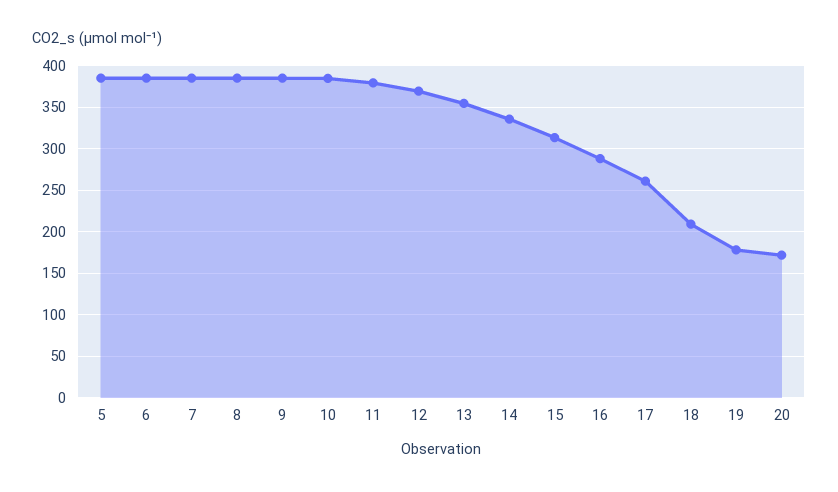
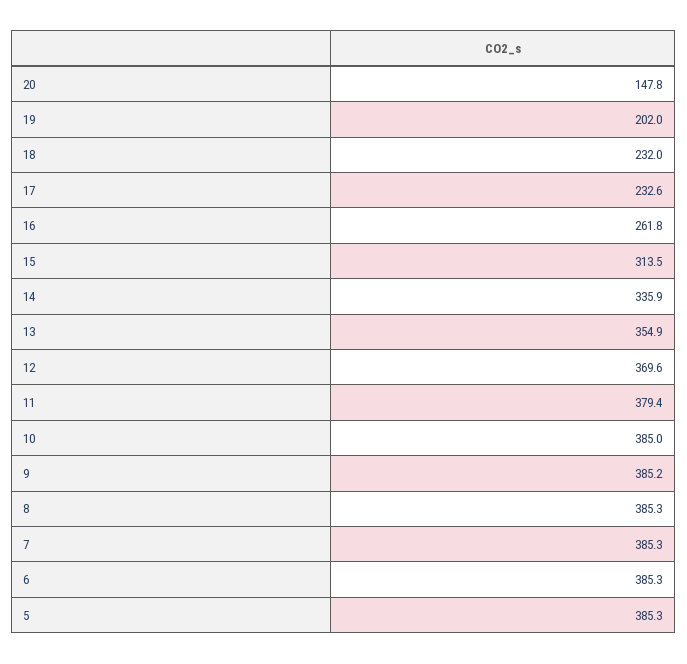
16: 290 -> 261.8
17: 260 -> 232.6
18: 210 -> 232
19: 180 -> 202
20: 170 -> 147.8

